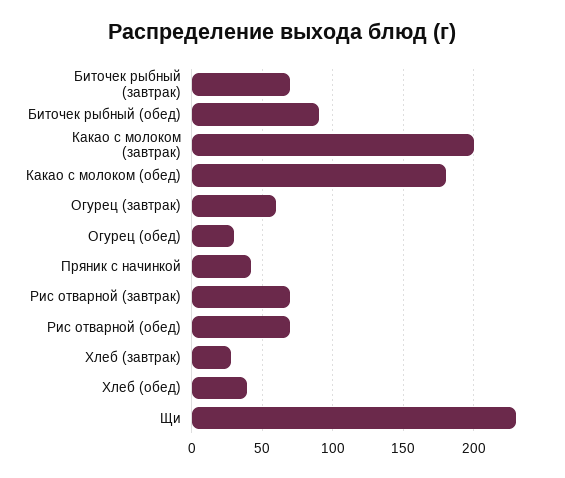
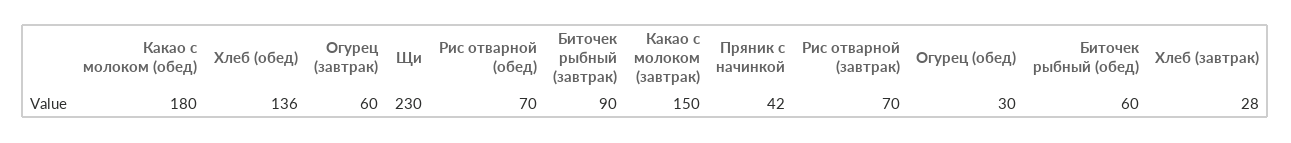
Биточек рыбный (завтрак): 70 -> 90
Биточек рыбный (обед): 90 -> 60
Какао с молоком (завтрак): 200 -> 150
Хлеб (обед): 40 -> 136

